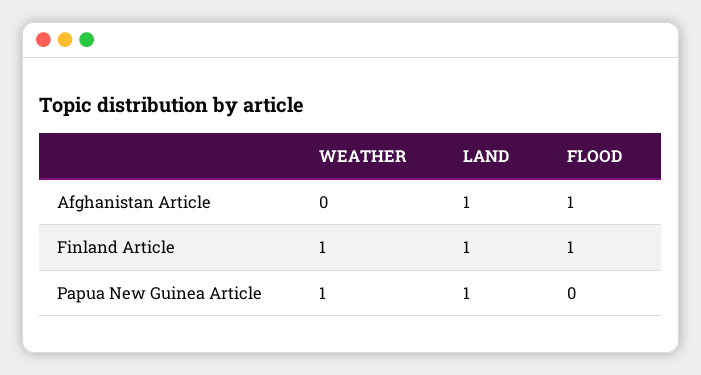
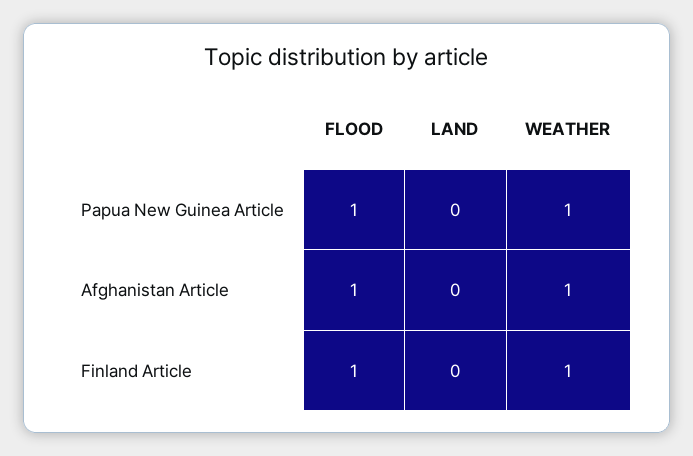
WEATHER, Afghanistan Article: 0 -> 1
LAND, Afghanistan Article: 1 -> 0
LAND, Finland Article: 1 -> 0
LAND, Papua New Guinea Article: 1 -> 0
FLOOD, Papua New Guinea Article: 0 -> 1

